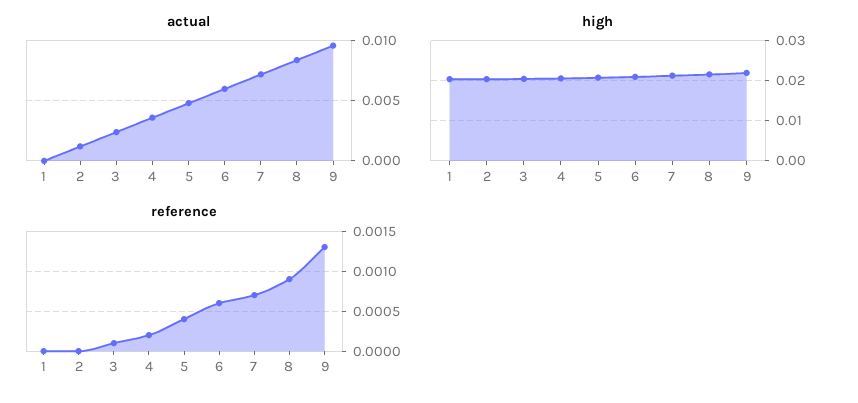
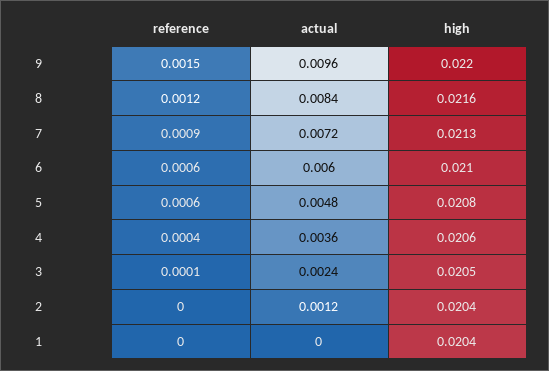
reference, 4: 0.0002 -> 0.0004
reference, 5: 0.0004 -> 0.0006
reference, 7: 0.0007 -> 0.0009
reference, 8: 0.0009 -> 0.0012
reference, 9: 0.0013 -> 0.0015

